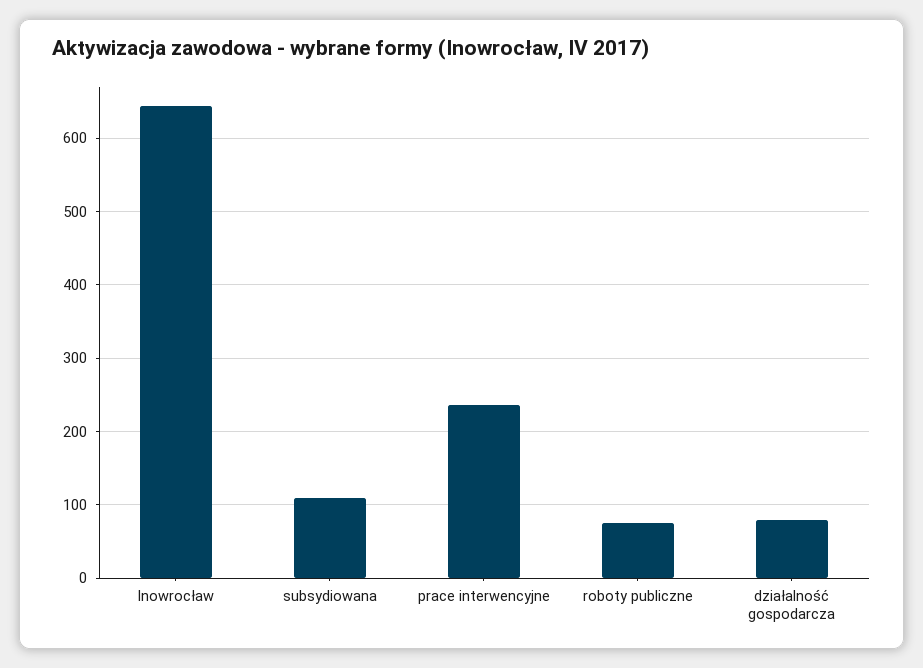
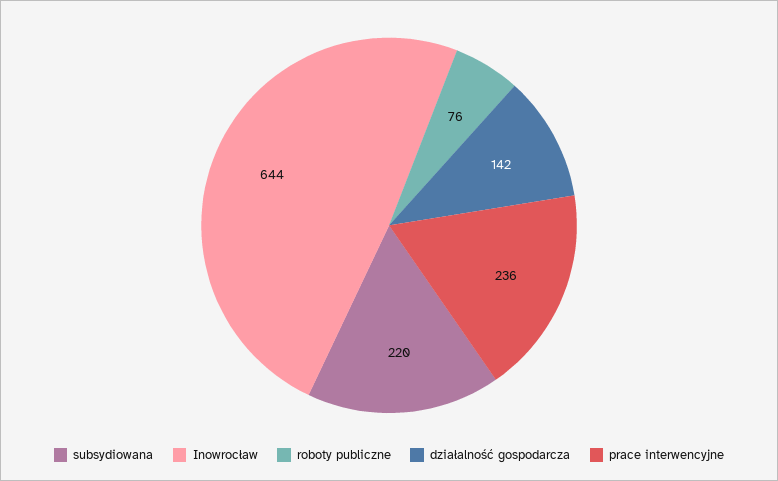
subsydiowana: 110 -> 220
działalność gospodarcza: 80 -> 142

